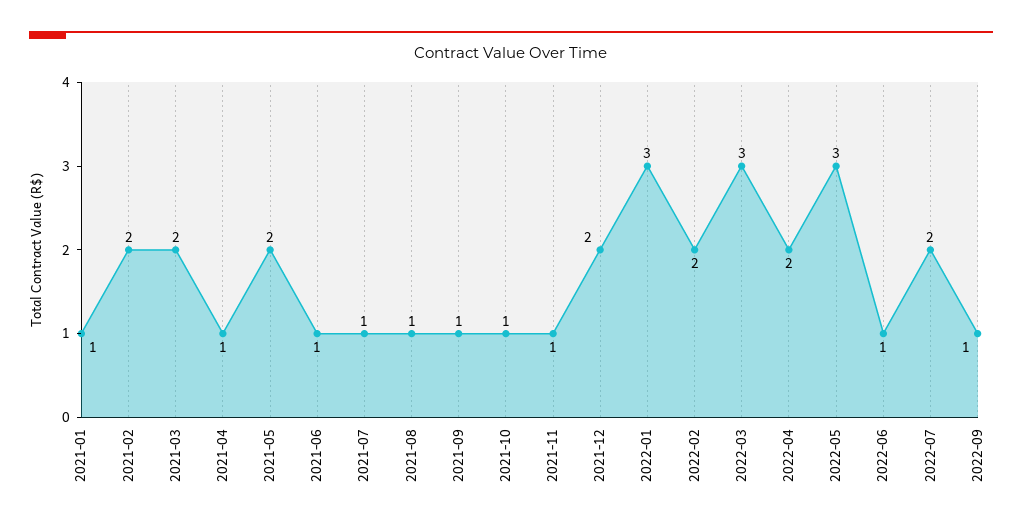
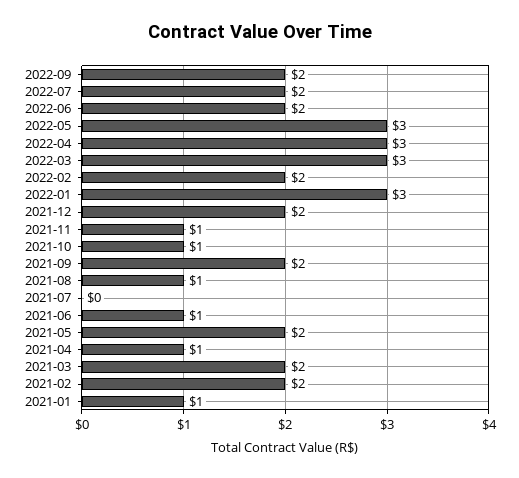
2021-07: 1 -> 0
2021-09: 1 -> 2
2022-04: 2 -> 3
2022-06: 1 -> 2
2022-09: 1 -> 2

